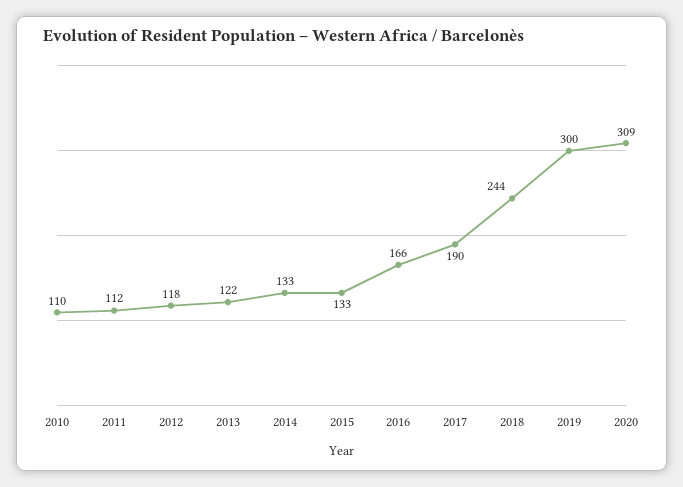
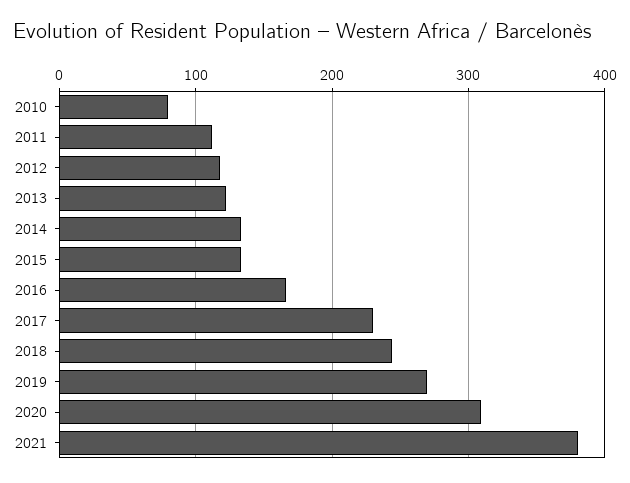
2010: 110 -> 80
2017: 190 -> 230
2019: 300 -> 270
2021: none -> 380

